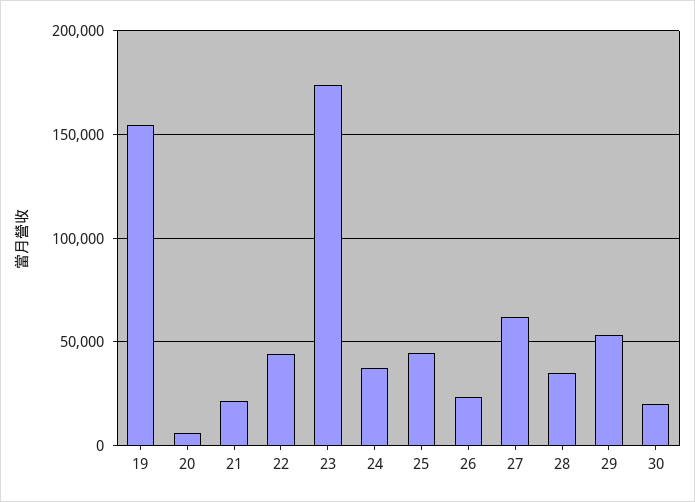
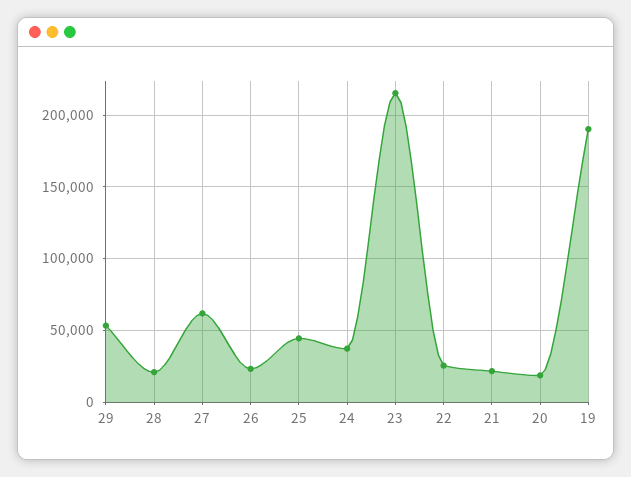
19: 155000 -> 190000
20: 5000 -> 20000
22: 45000 -> 25000
23: 175000 -> 215000
28: 35000 -> 20000
30: 20000 -> none

